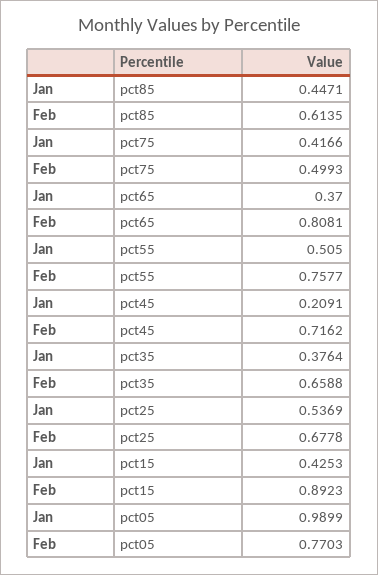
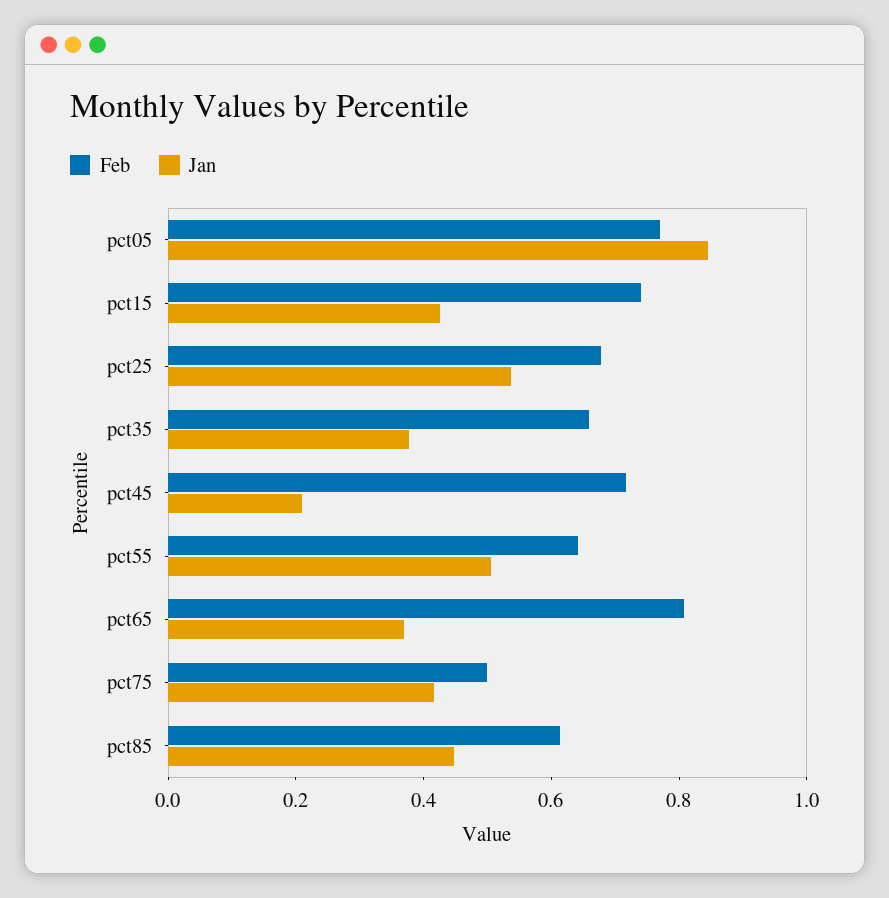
Feb, pct55: 0.7577 -> 0.65
Feb, pct15: 0.8923 -> 0.75
Jan, pct05: 0.9899 -> 0.85

